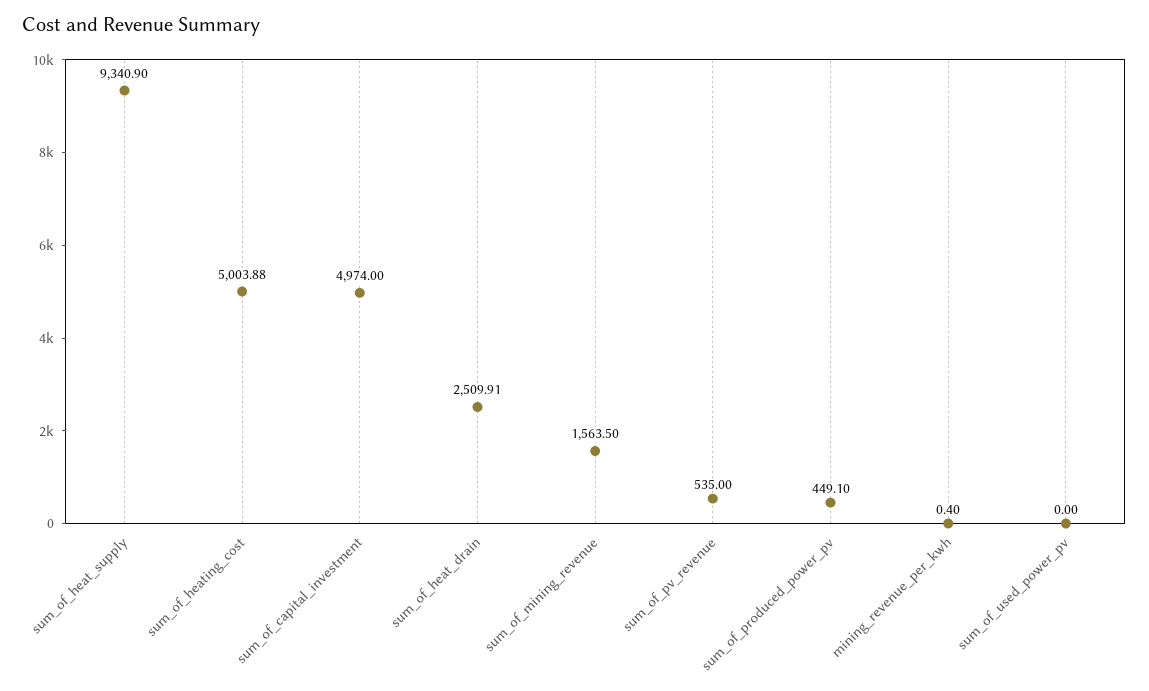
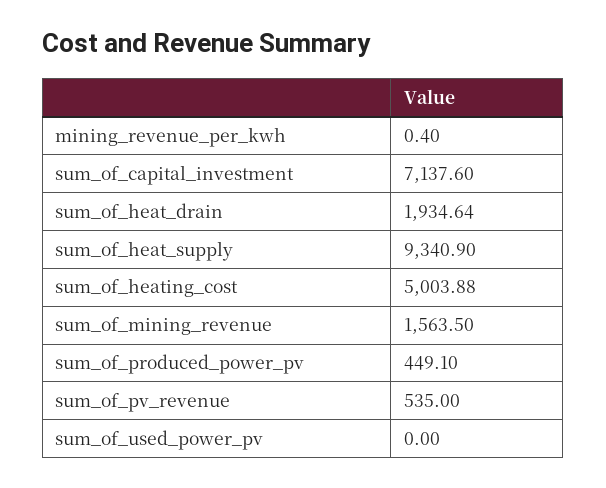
sum_of_capital_investment: 4974 -> 7137.6
sum_of_heat_drain: 2509.91 -> 1934.64

